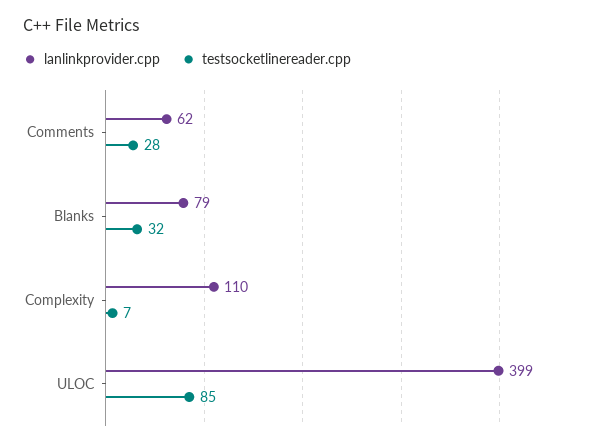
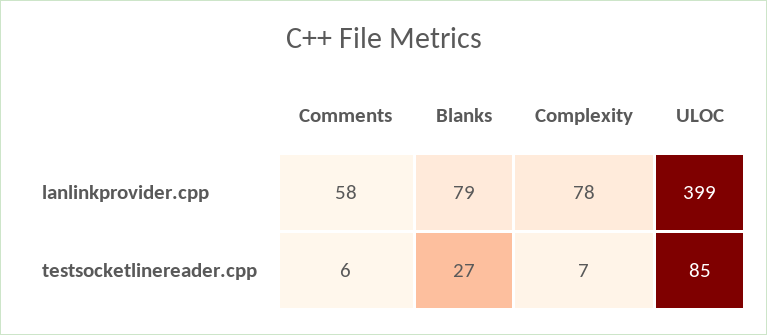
lanlinkprovider.cpp, Comments: 62 -> 58
testsocketlinereader.cpp, Comments: 28 -> 6
testsocketlinereader.cpp, Blanks: 32 -> 27
lanlinkprovider.cpp, Complexity: 110 -> 78

